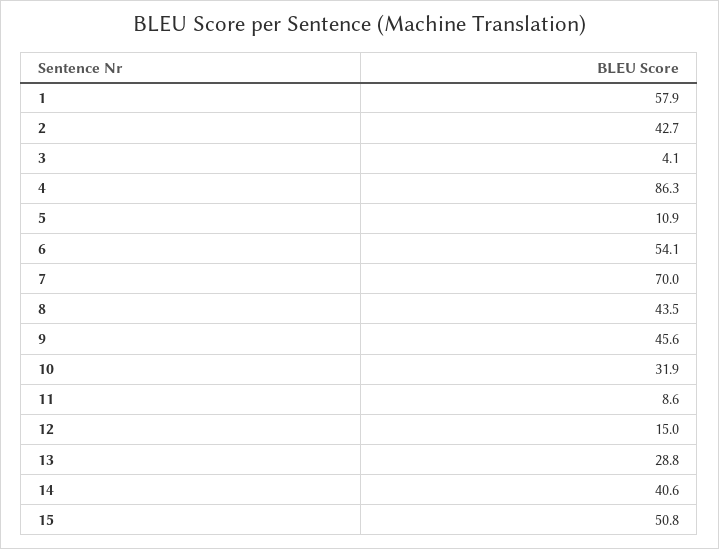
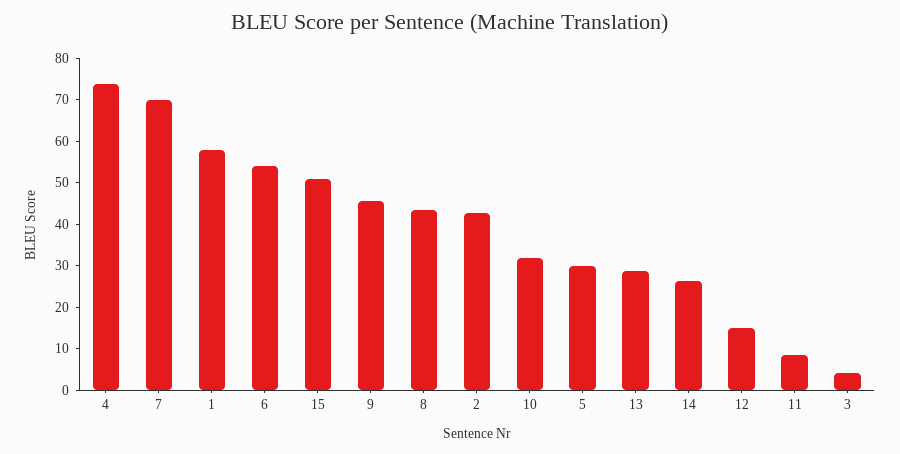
4: 86.3 -> 74
5: 10.9 -> 30
14: 40.6 -> 26

